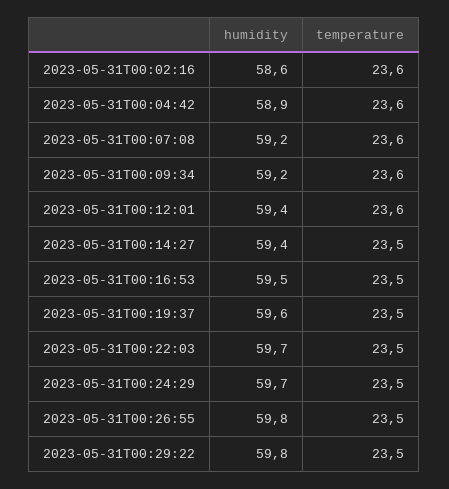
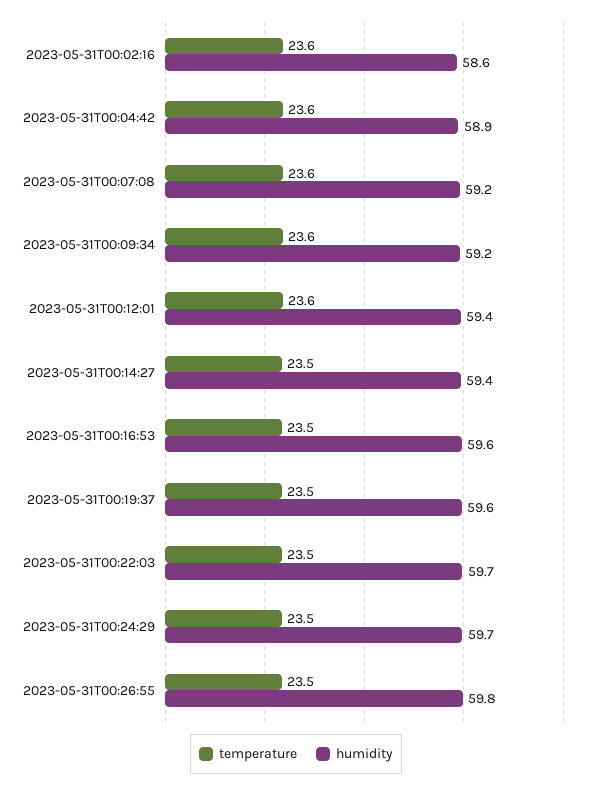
humidity, 2023-05-31T00:16:53: 59.5 -> 59.6
humidity, 2023-05-31T00:29:22: 59.8 -> none
temperature, 2023-05-31T00:29:22: 23.5 -> none

